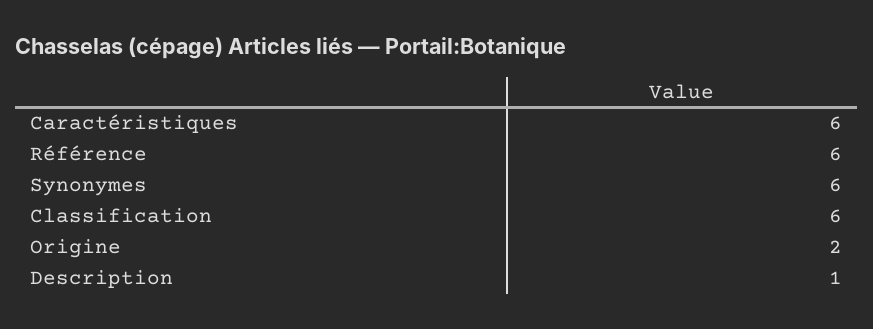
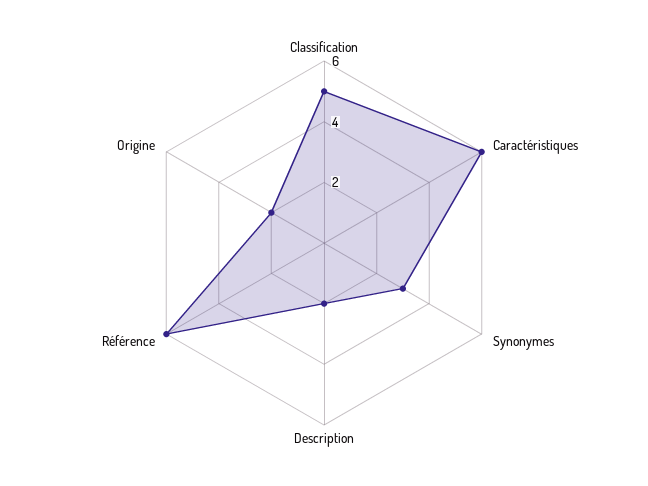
Synonymes: 6 -> 3
Classification: 6 -> 5
Description: 1 -> 2

